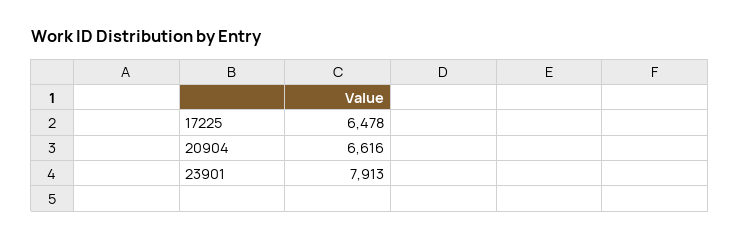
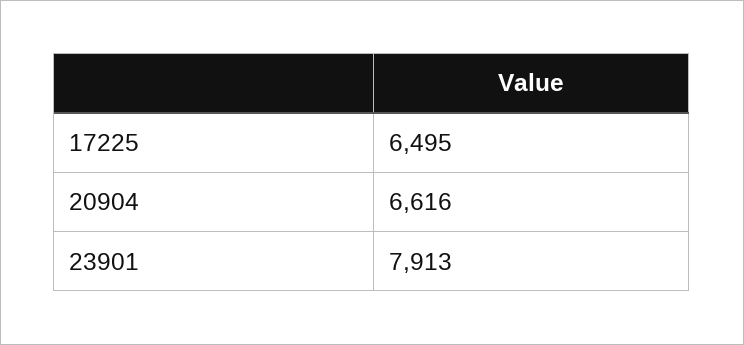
17225: 6478 -> 6495

